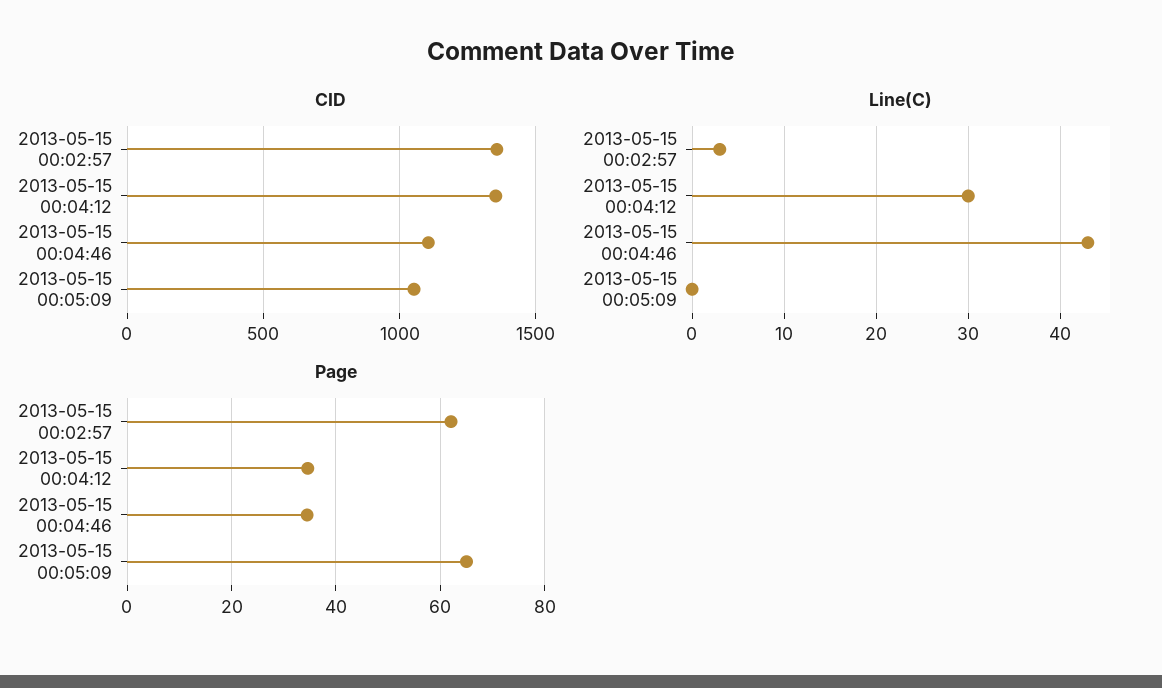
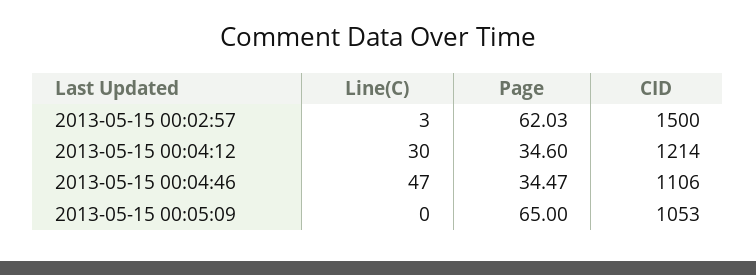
CID, 2013-05-15 00:02:57: 1350 -> 1500
CID, 2013-05-15 00:04:12: 1350 -> 1214
Line(C), 2013-05-15 00:04:46: 43 -> 47

